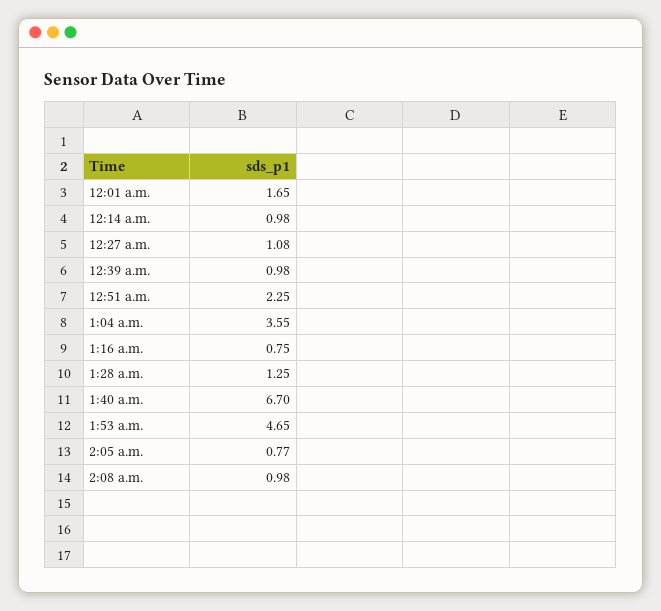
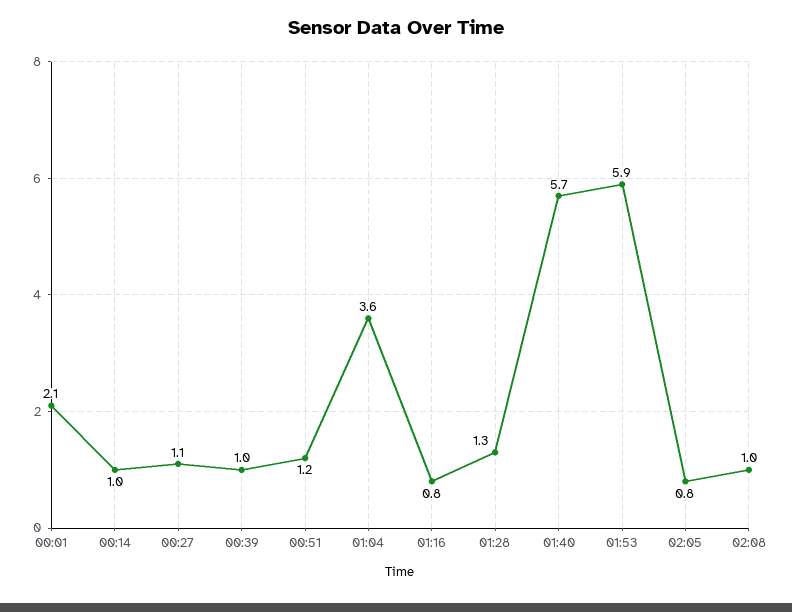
12:01 a.m.: 1.65 -> 2.1
12:51 a.m.: 2.25 -> 1.2
1:40 a.m.: 6.7 -> 5.7
1:53 a.m.: 4.65 -> 5.9

